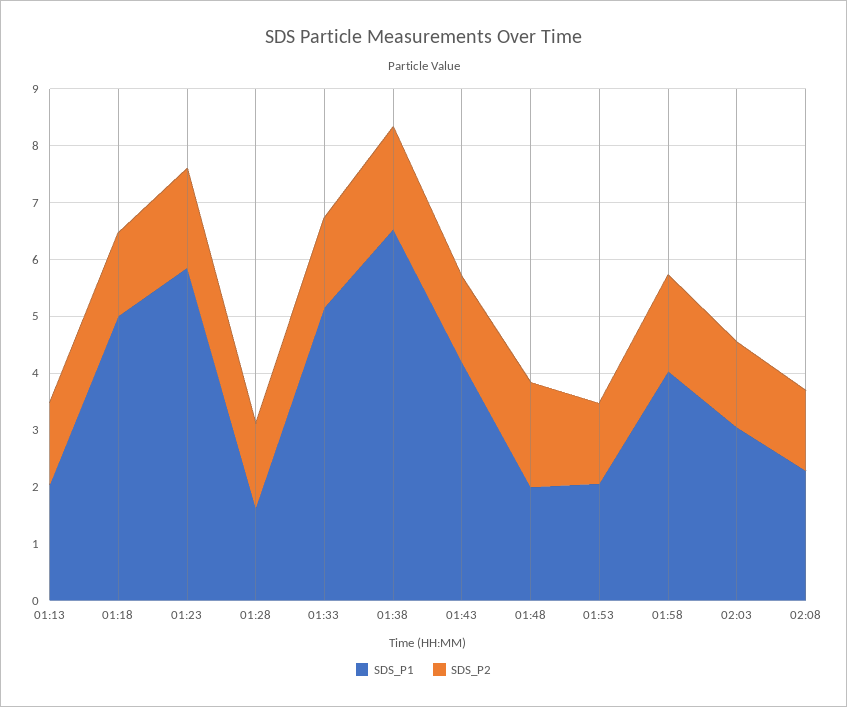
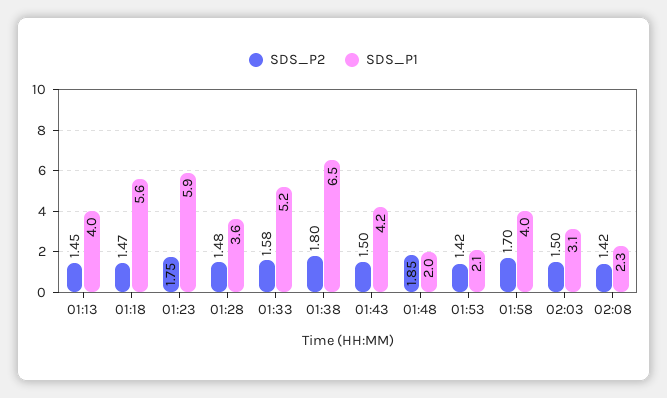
SDS_P1, 01:13: 2 -> 4
SDS_P1, 01:18: 5 -> 5.6
SDS_P1, 01:28: 1.6 -> 3.6

